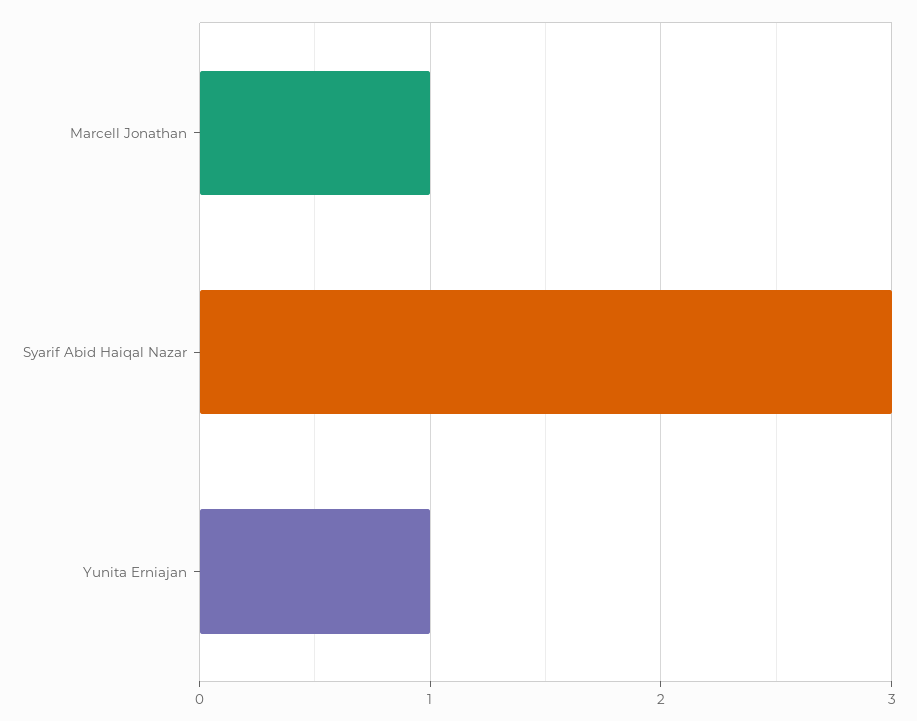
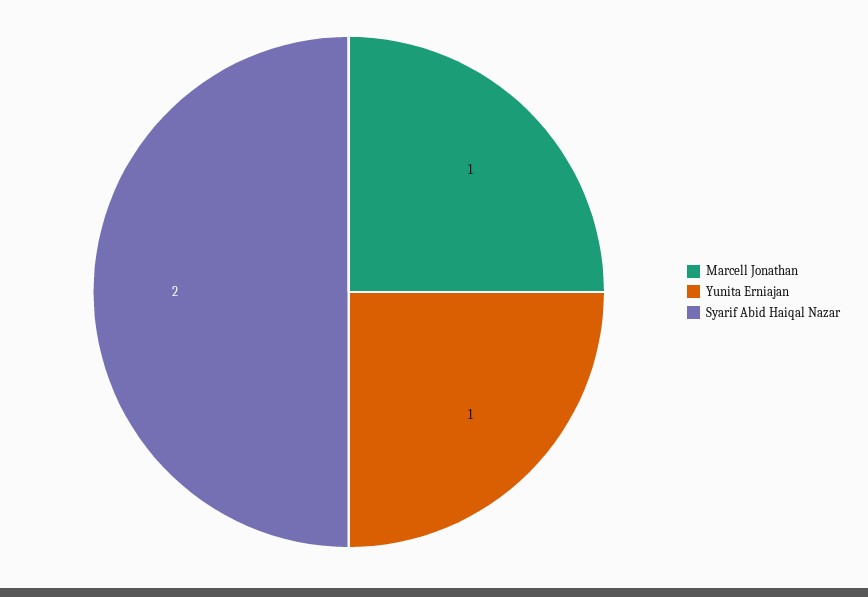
Syarif Abid Haiqal Nazar: 3 -> 2

